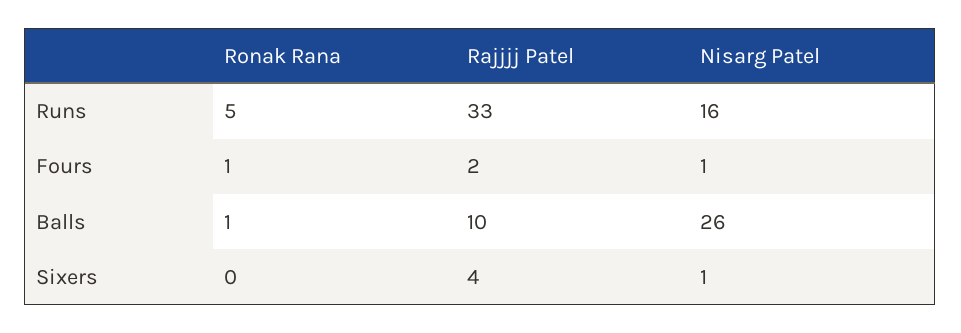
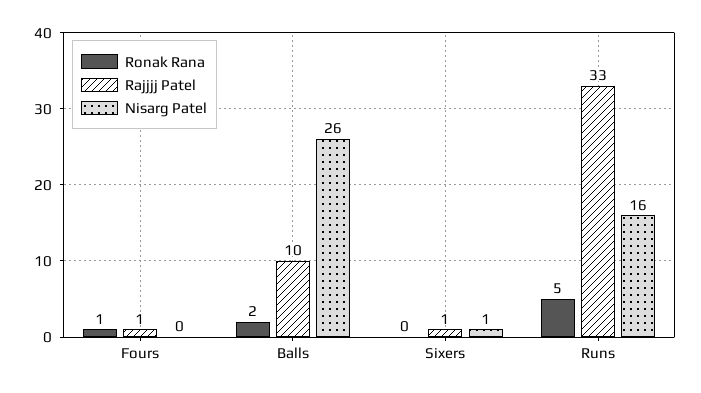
Rajjjj Patel, Fours: 2 -> 1
Nisarg Patel, Fours: 1 -> 0
Ronak Rana, Balls: 1 -> 2
Rajjjj Patel, Sixers: 4 -> 1

